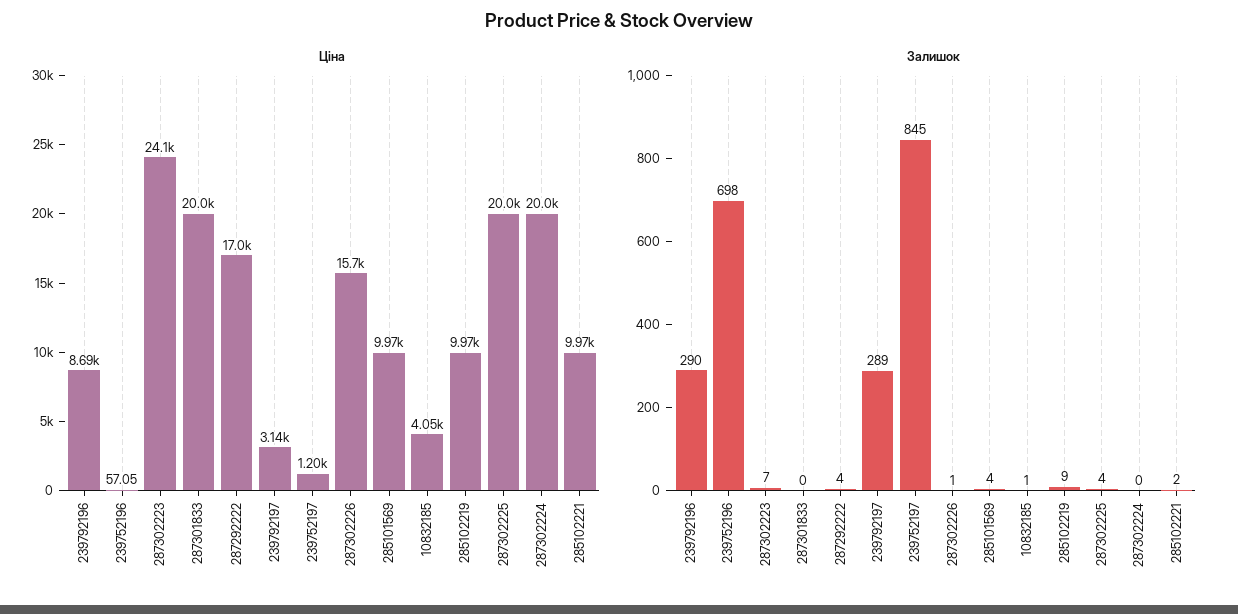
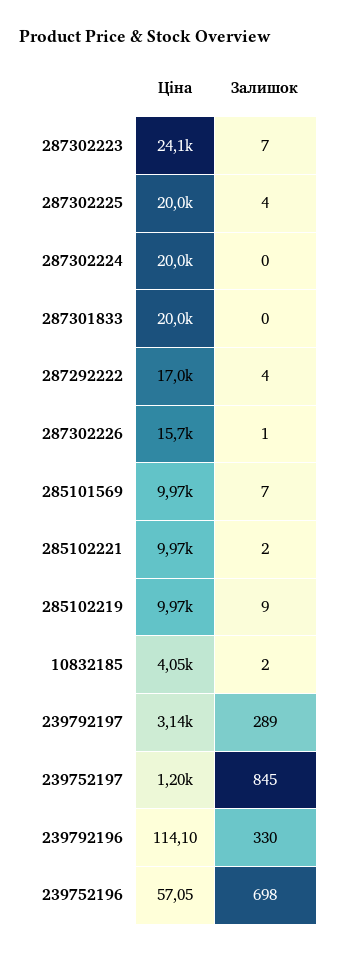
Ціна, 239792196: 8690 -> 114.1
Залишок, 239792196: 290 -> 330
Залишок, 285101569: 4 -> 7
Залишок, 10832185: 1 -> 2

